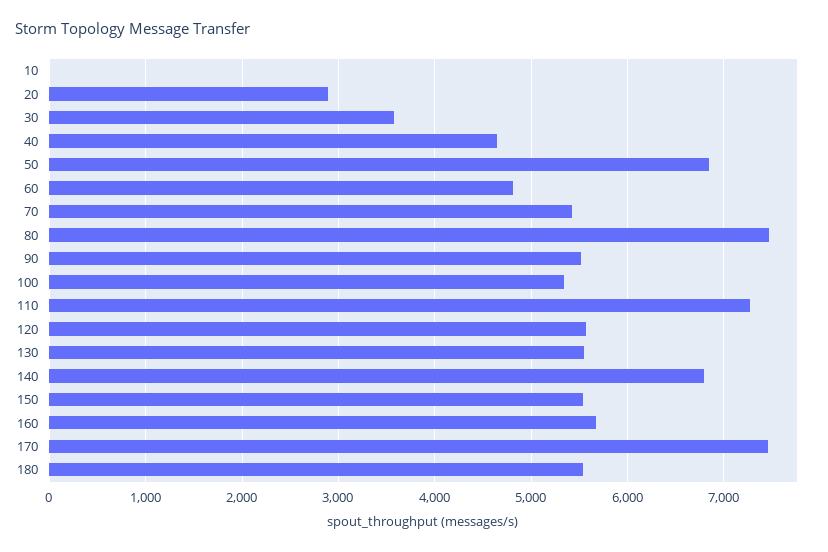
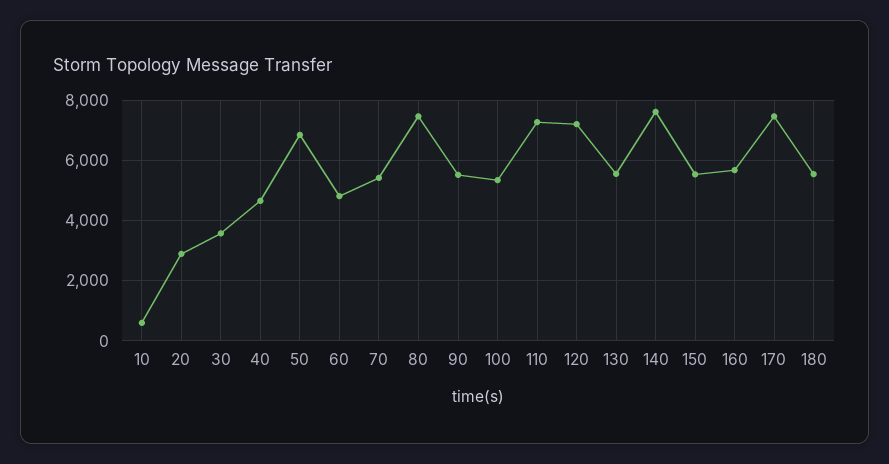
10: 0 -> 600
120: 5600 -> 7200
140: 6800 -> 7600

